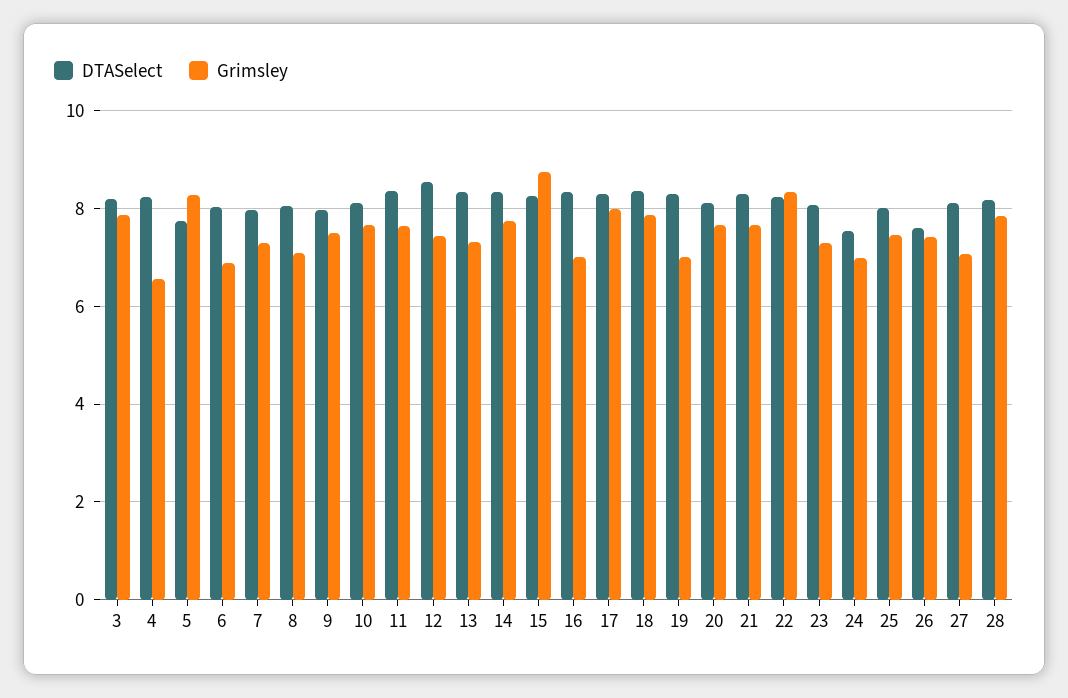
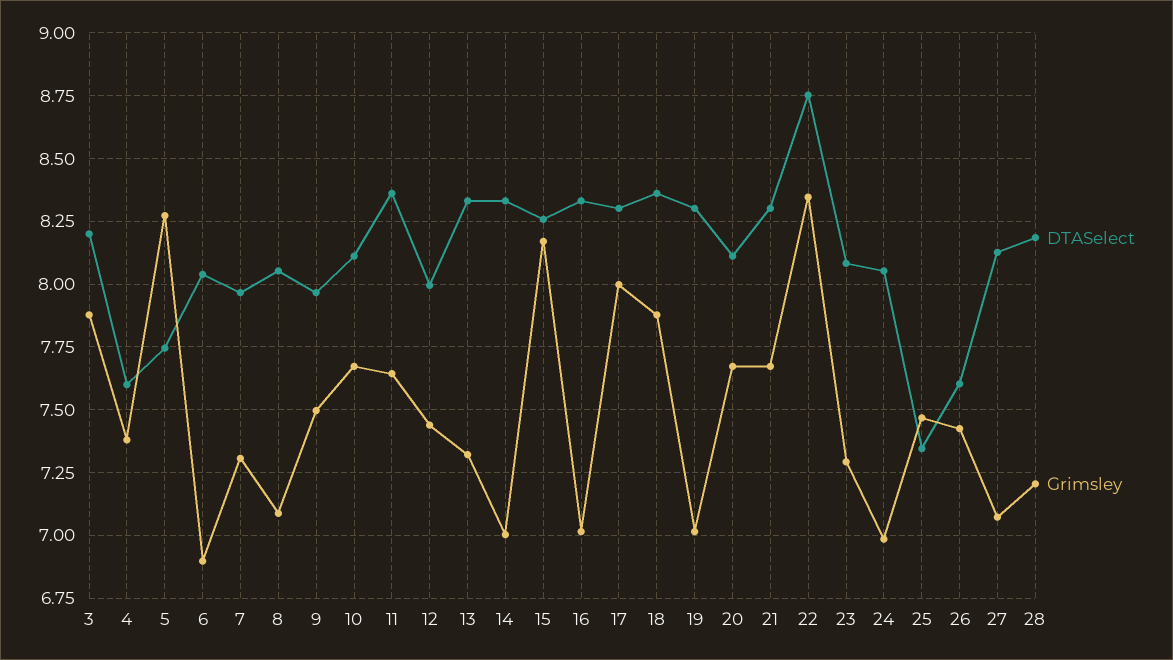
DTASelect, 4: 8.2 -> 7.6
Grimsley, 4: 6.6 -> 7.375
DTASelect, 12: 8.6 -> 8
Grimsley, 14: 7.8 -> 7
Grimsley, 15: 8.8 -> 8.175
DTASelect, 22: 8.2 -> 8.75
DTASelect, 24: 7.6 -> 8.05
DTASelect, 25: 8 -> 7.35
Grimsley, 28: 7.8 -> 7.2

